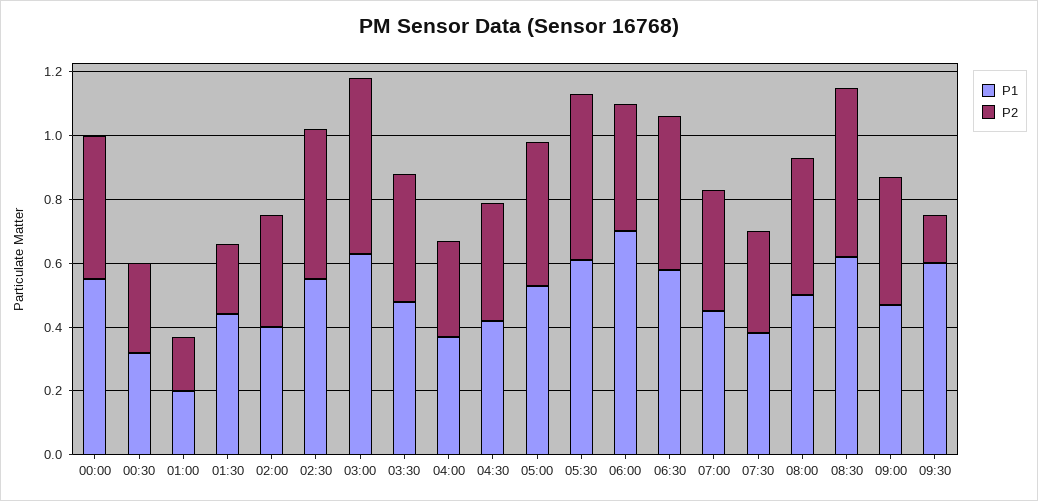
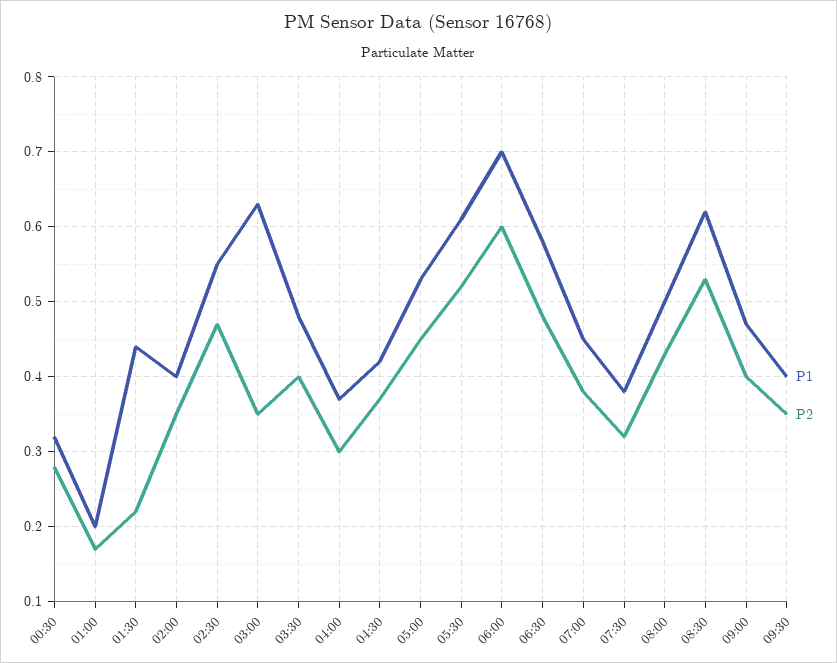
P1, 00:00: 0.55 -> none
P2, 00:00: 0.45 -> none
P2, 03:00: 0.55 -> 0.35
P2, 06:00: 0.4 -> 0.6
P1, 09:30: 0.6 -> 0.4
P2, 09:30: 0.15 -> 0.35

